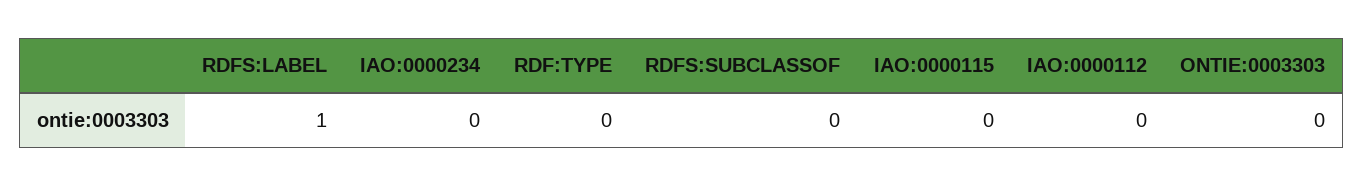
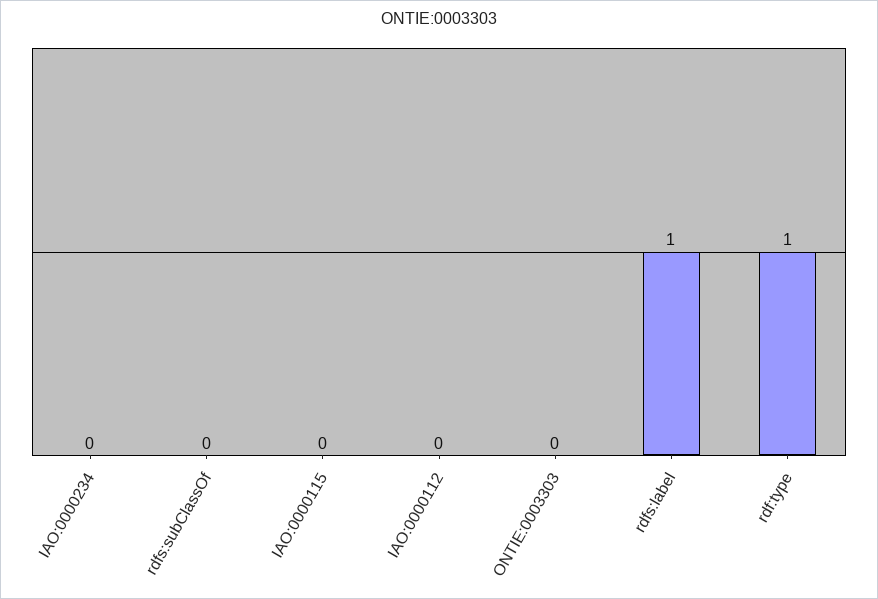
RDF:TYPE: 0 -> 1

